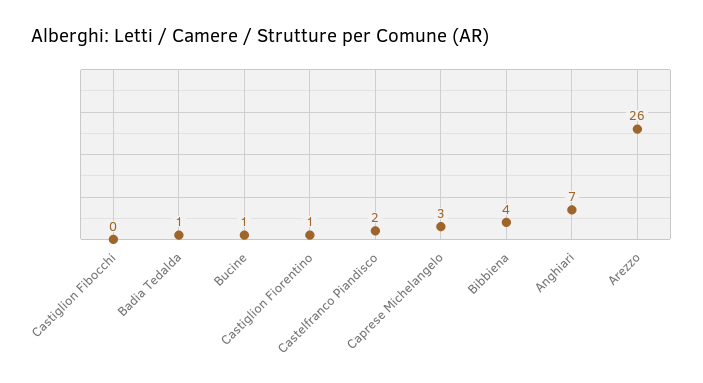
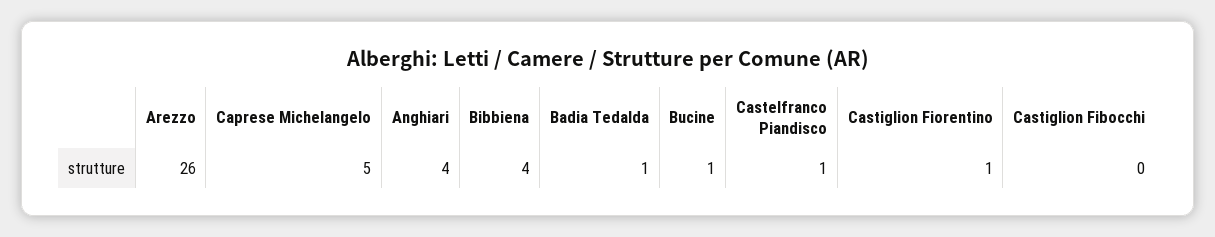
Castelfranco Piandisco: 2 -> 1
Caprese Michelangelo: 3 -> 5
Anghiari: 7 -> 4

